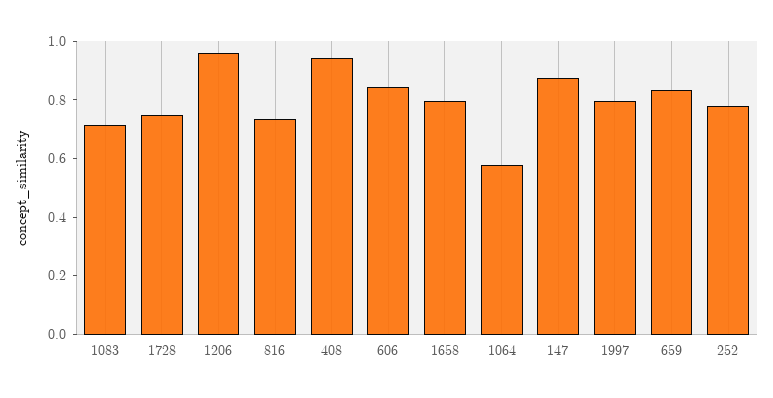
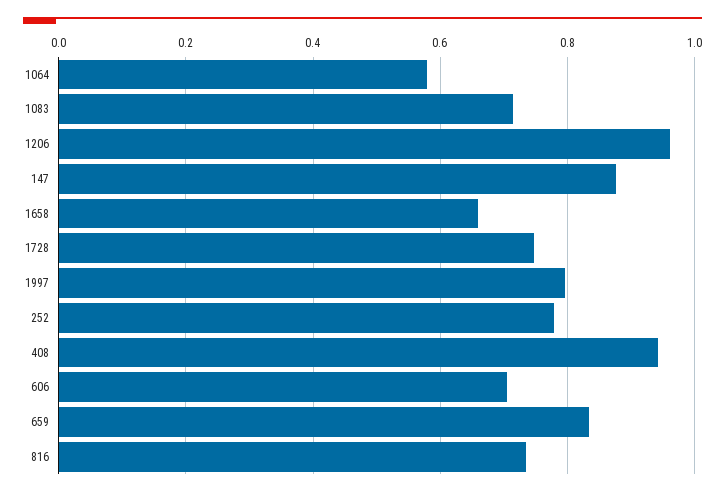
606: 0.85 -> 0.7
1658: 0.8 -> 0.66

